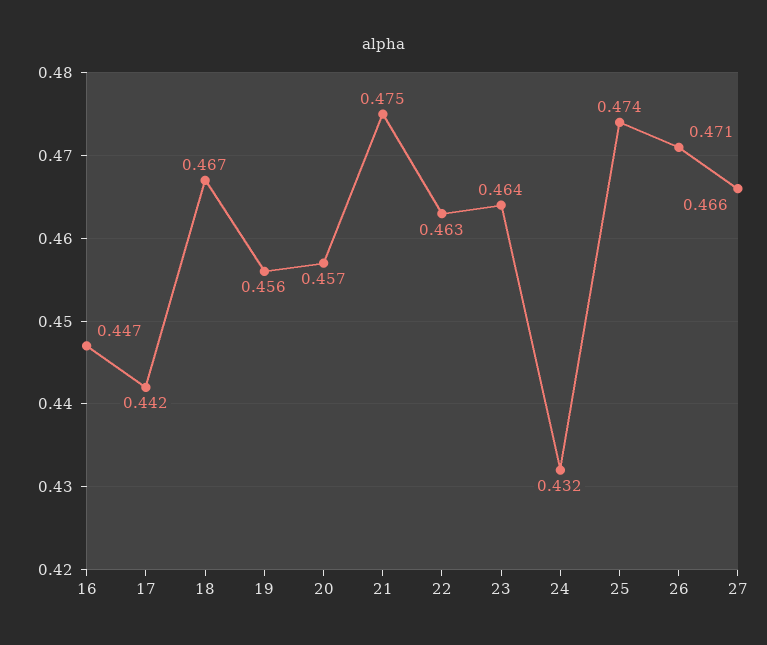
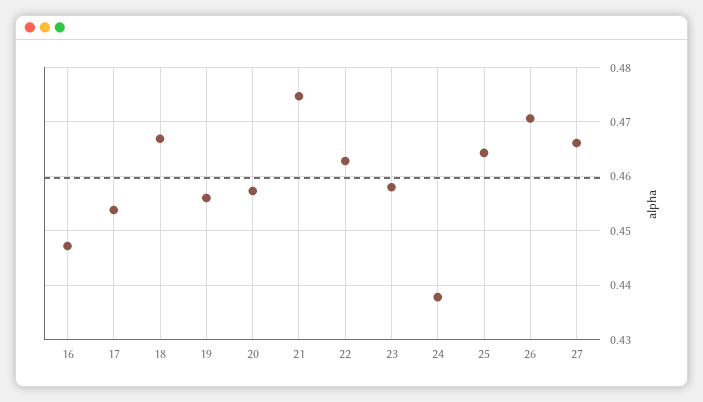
17: 0.442 -> 0.454
23: 0.464 -> 0.458
24: 0.432 -> 0.438
25: 0.474 -> 0.464

